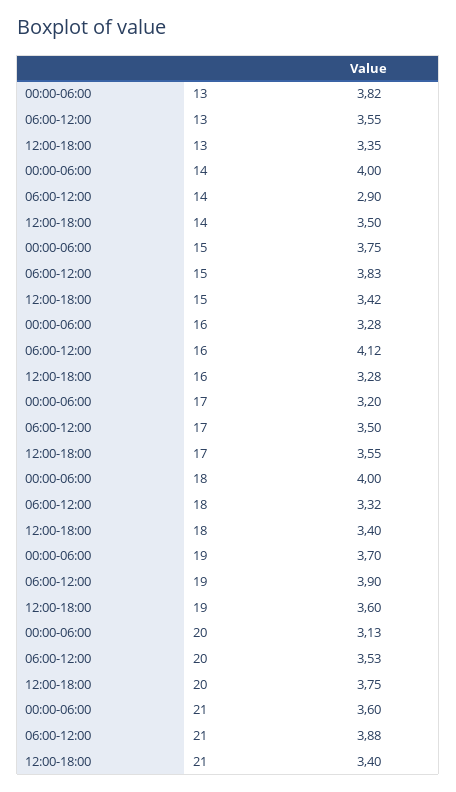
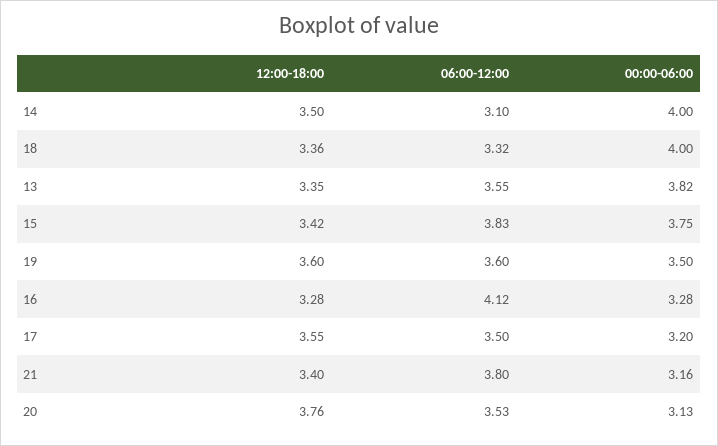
06:00-12:00, 14: 2.9 -> 3.1
12:00-18:00, 18: 3.4 -> 3.36
00:00-06:00, 19: 3.7 -> 3.5
06:00-12:00, 19: 3.9 -> 3.6
12:00-18:00, 20: 3.75 -> 3.76
00:00-06:00, 21: 3.6 -> 3.16
06:00-12:00, 21: 3.88 -> 3.8

